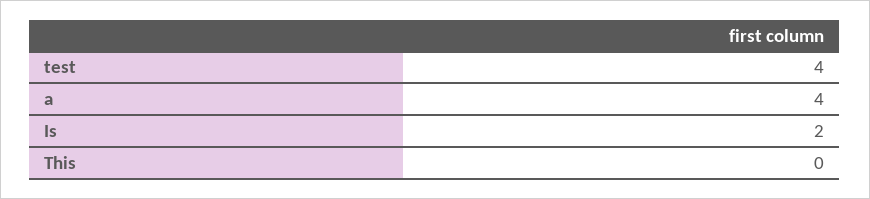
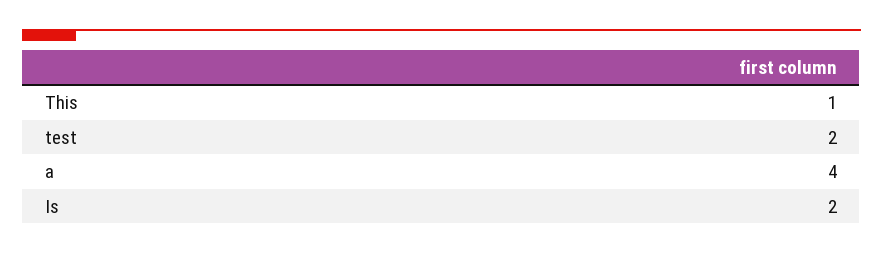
test: 4 -> 2
This: 0 -> 1

